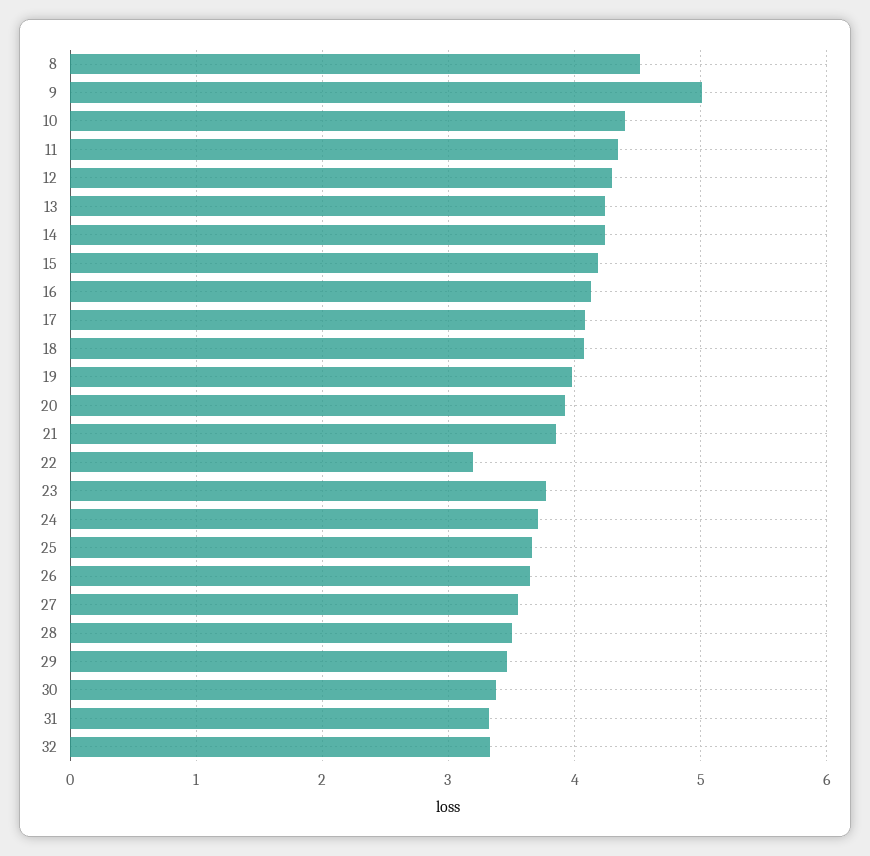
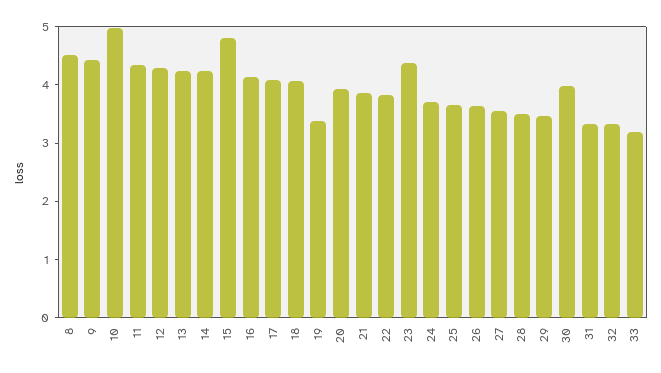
9: 5 -> 4.4
10: 4.4 -> 5
15: 4.2 -> 4.8
19: 4 -> 3.4
22: 3.2 -> 3.8
23: 3.8 -> 4.4
30: 3.4 -> 4
33: none -> 3.2

